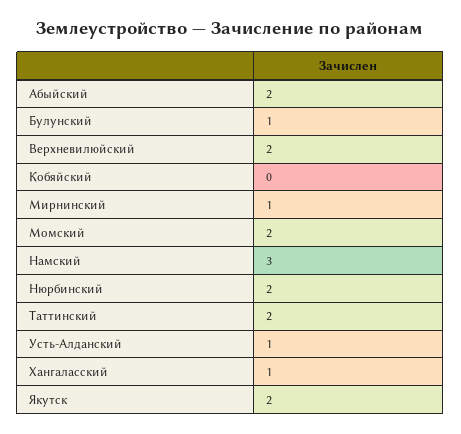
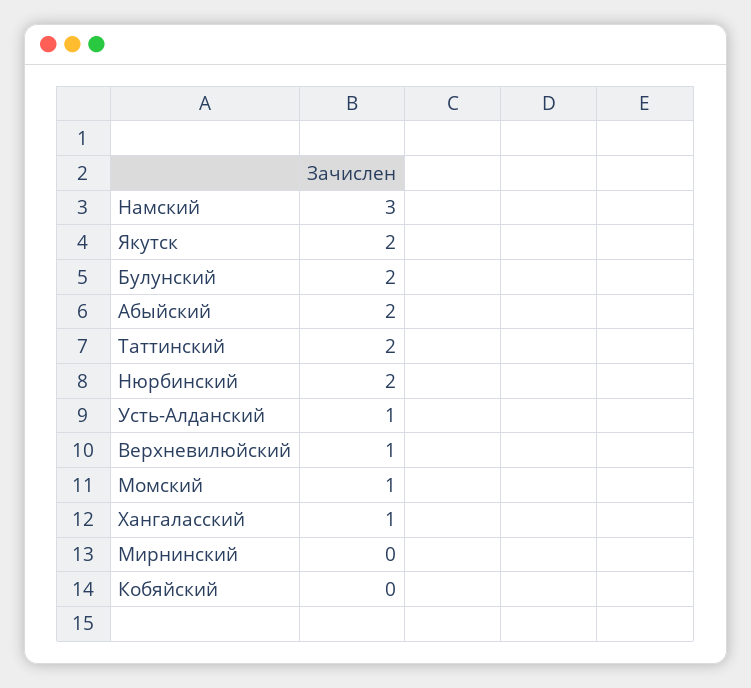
Булунский: 1 -> 2
Верхневилюйский: 2 -> 1
Мирнинский: 1 -> 0
Момский: 2 -> 1

